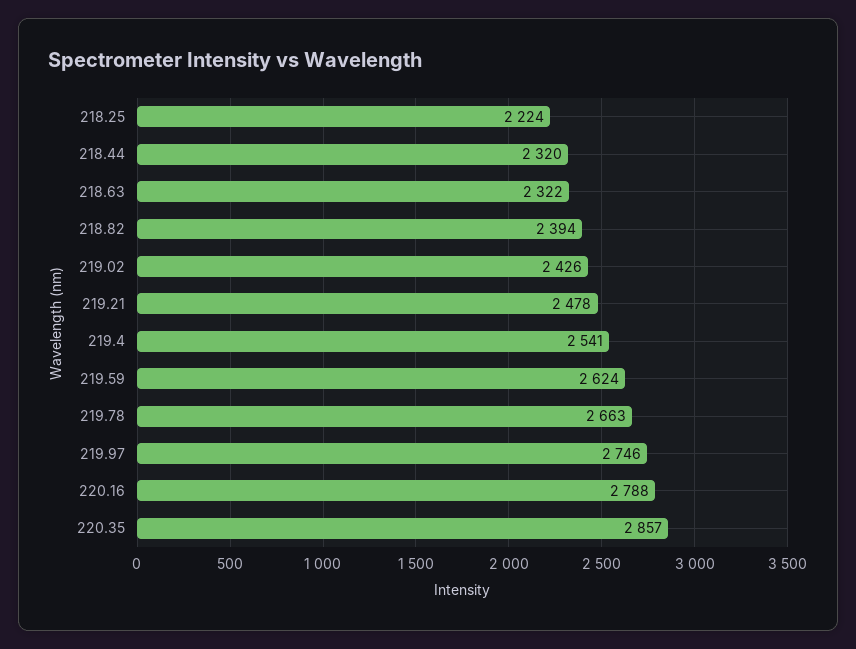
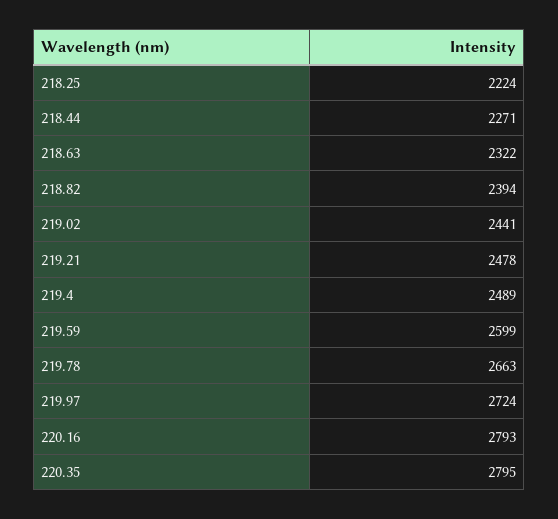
218.44: 2320 -> 2271
219.02: 2426 -> 2441
219.4: 2541 -> 2489
219.59: 2624 -> 2599
219.97: 2746 -> 2724
220.16: 2788 -> 2793
220.35: 2857 -> 2795

